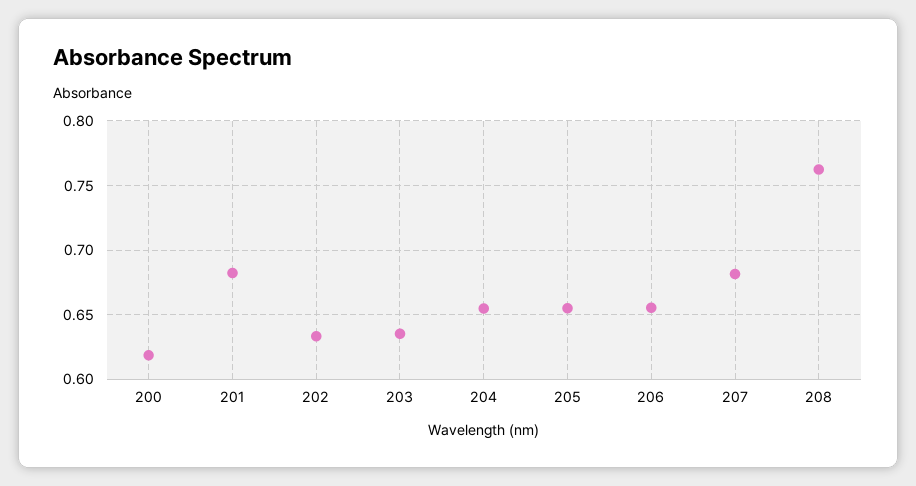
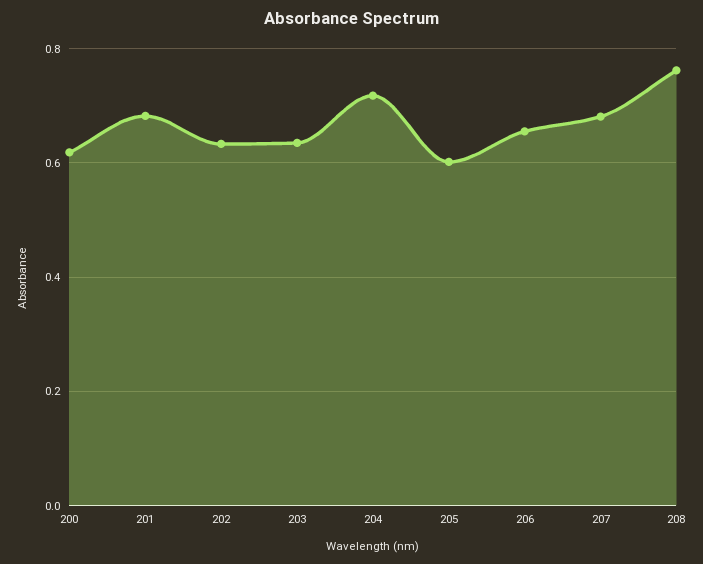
204: 0.655 -> 0.72
205: 0.655 -> 0.6

